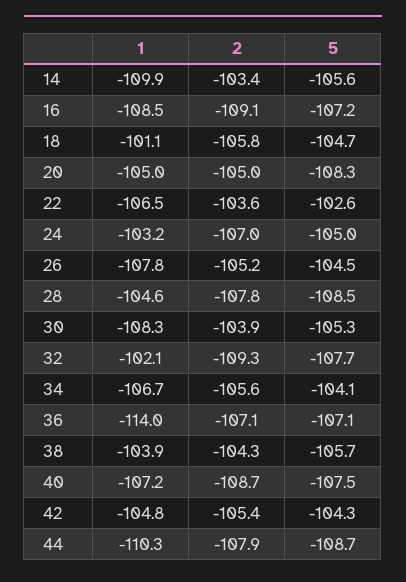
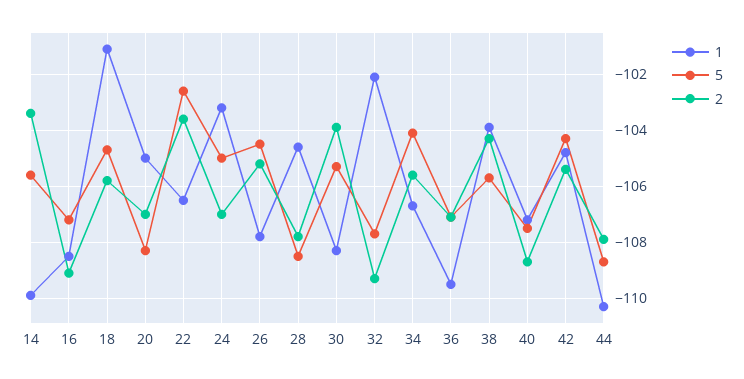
2, 20: -105 -> -107
1, 36: -114 -> -109.5

